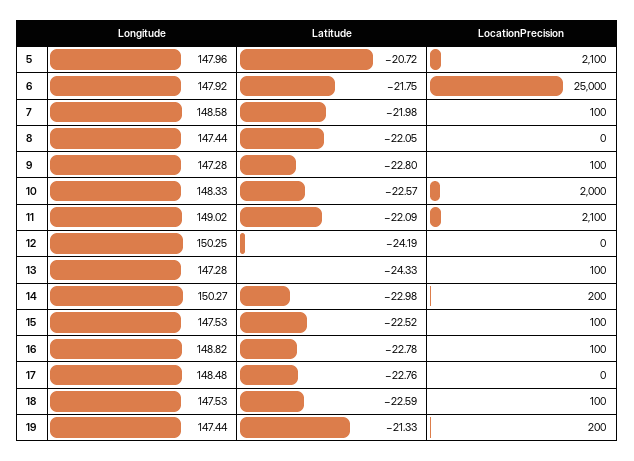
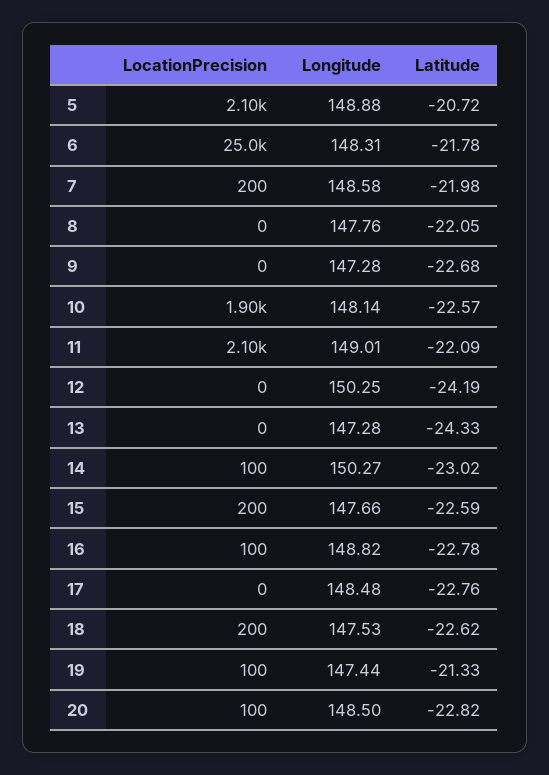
Longitude, 5: 147.96 -> 148.88
Longitude, 6: 147.92 -> 148.31
Latitude, 6: -21.75 -> -21.78
LocationPrecision, 7: 100 -> 200
Longitude, 8: 147.44 -> 147.76
Latitude, 9: -22.8 -> -22.68
LocationPrecision, 9: 100 -> 0
Longitude, 10: 148.33 -> 148.14
LocationPrecision, 10: 2000 -> 1900
Longitude, 11: 149.02 -> 149.01
LocationPrecision, 13: 100 -> 0
Latitude, 14: -22.98 -> -23.02
LocationPrecision, 14: 200 -> 100
Longitude, 15: 147.53 -> 147.66
Latitude, 15: -22.52 -> -22.59
LocationPrecision, 15: 100 -> 200
Latitude, 18: -22.59 -> -22.62
LocationPrecision, 18: 100 -> 200
LocationPrecision, 19: 200 -> 100
LocationPrecision, 20: none -> 100
Longitude, 20: none -> 148.5
Latitude, 20: none -> -22.82

